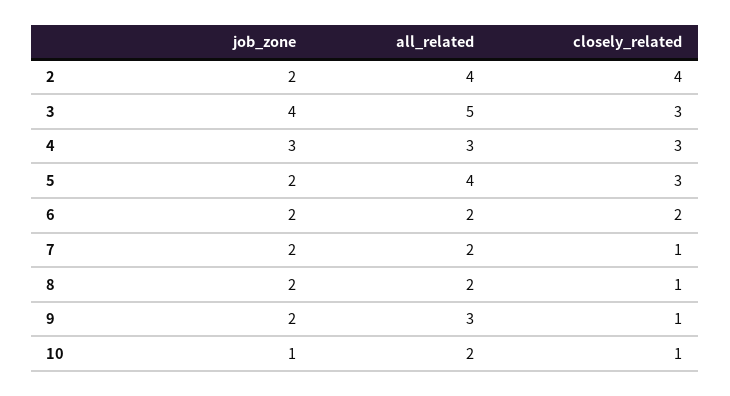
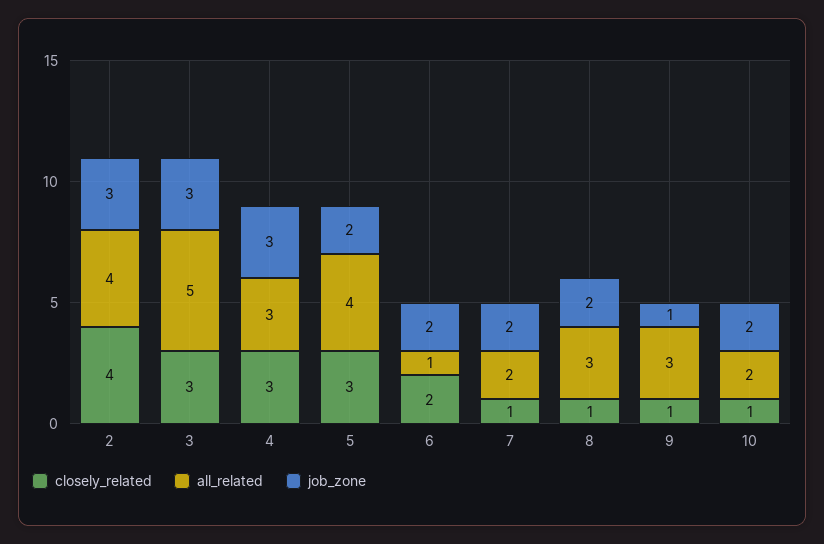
job_zone, 2: 2 -> 3
job_zone, 3: 4 -> 3
all_related, 6: 2 -> 1
all_related, 8: 2 -> 3
job_zone, 9: 2 -> 1
job_zone, 10: 1 -> 2

